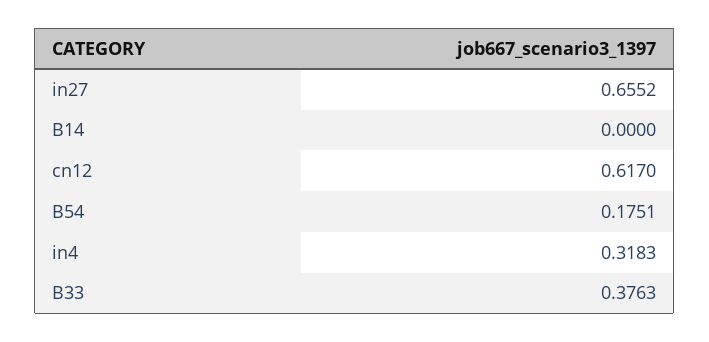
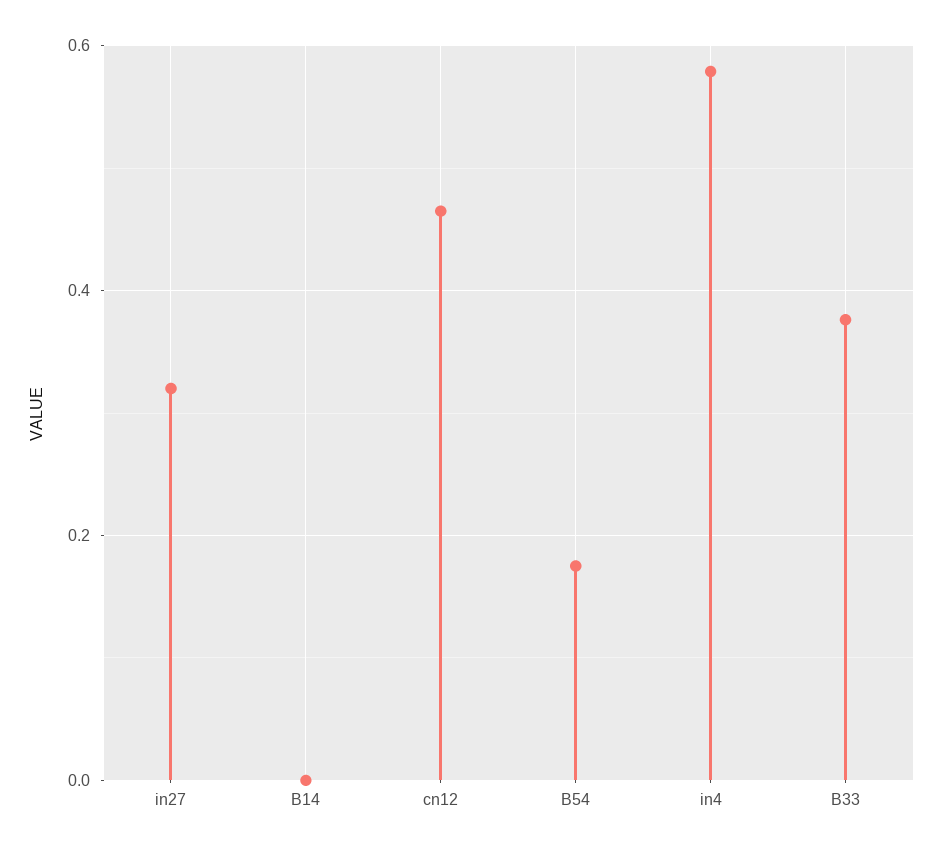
in27: 0.6552 -> 0.32
cn12: 0.617 -> 0.46
in4: 0.3183 -> 0.58

